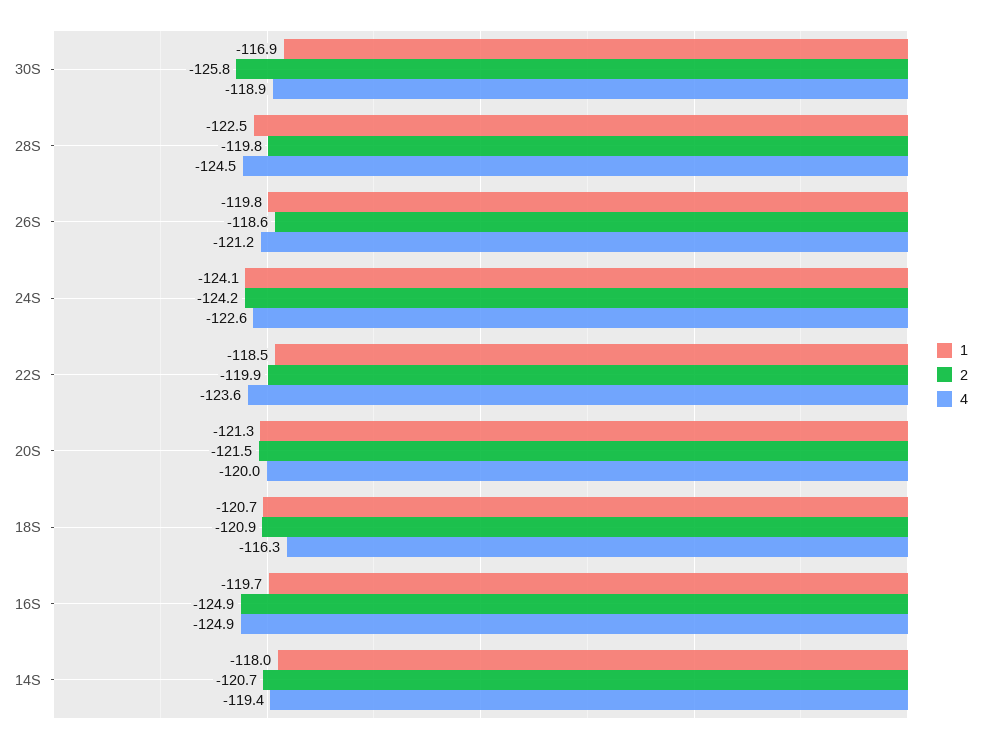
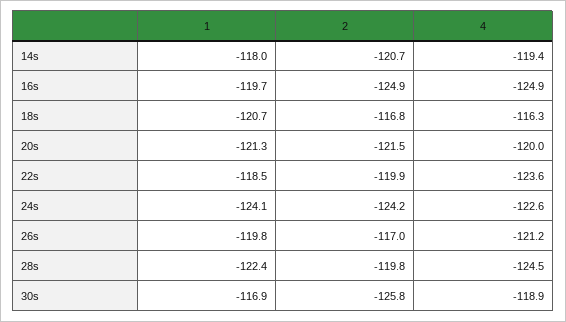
1, 28S: -122.5 -> -122.4
2, 26S: -118.6 -> -117
2, 18S: -120.9 -> -116.8

